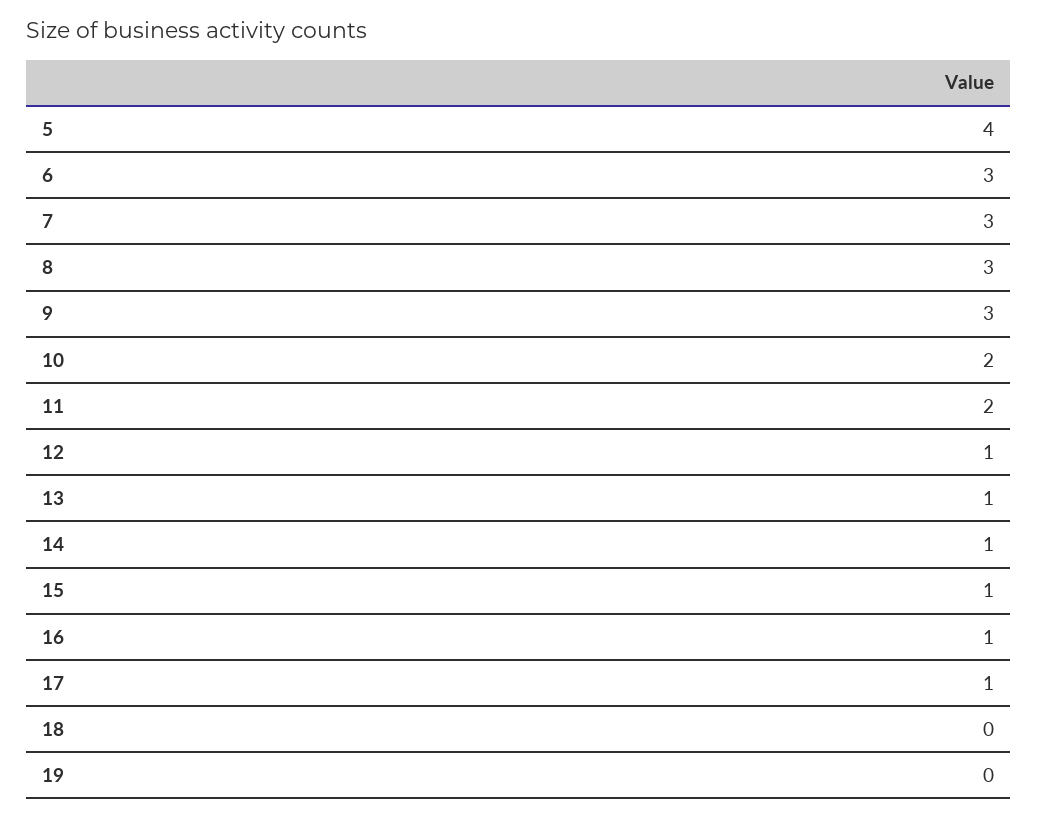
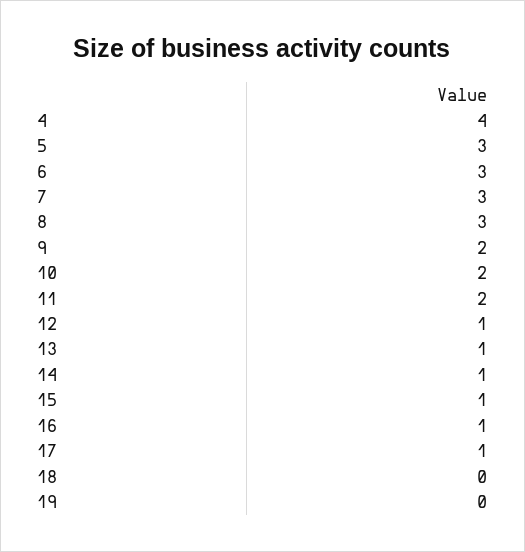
5: 4 -> 3
9: 3 -> 2
4: none -> 4

